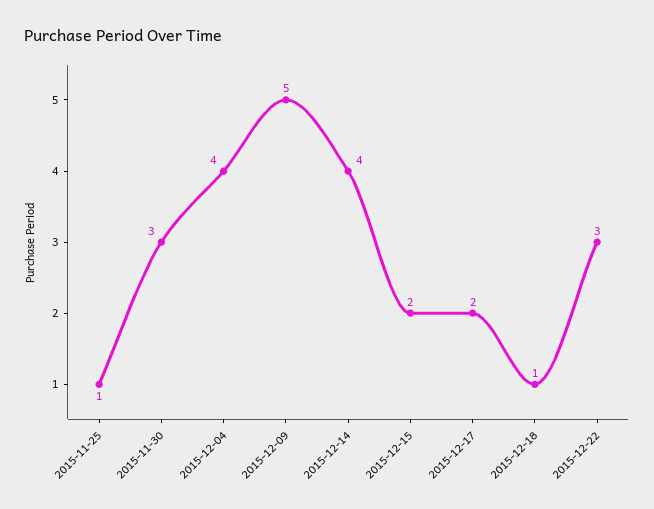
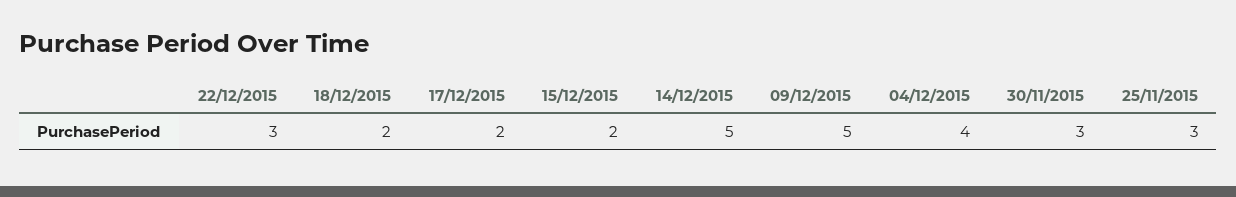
2015-11-25: 1 -> 3
2015-12-14: 4 -> 5
2015-12-18: 1 -> 2

